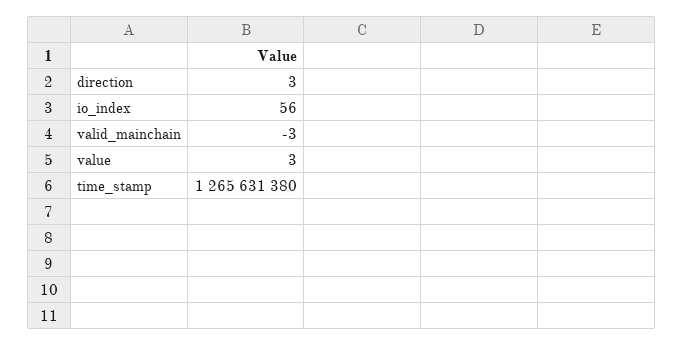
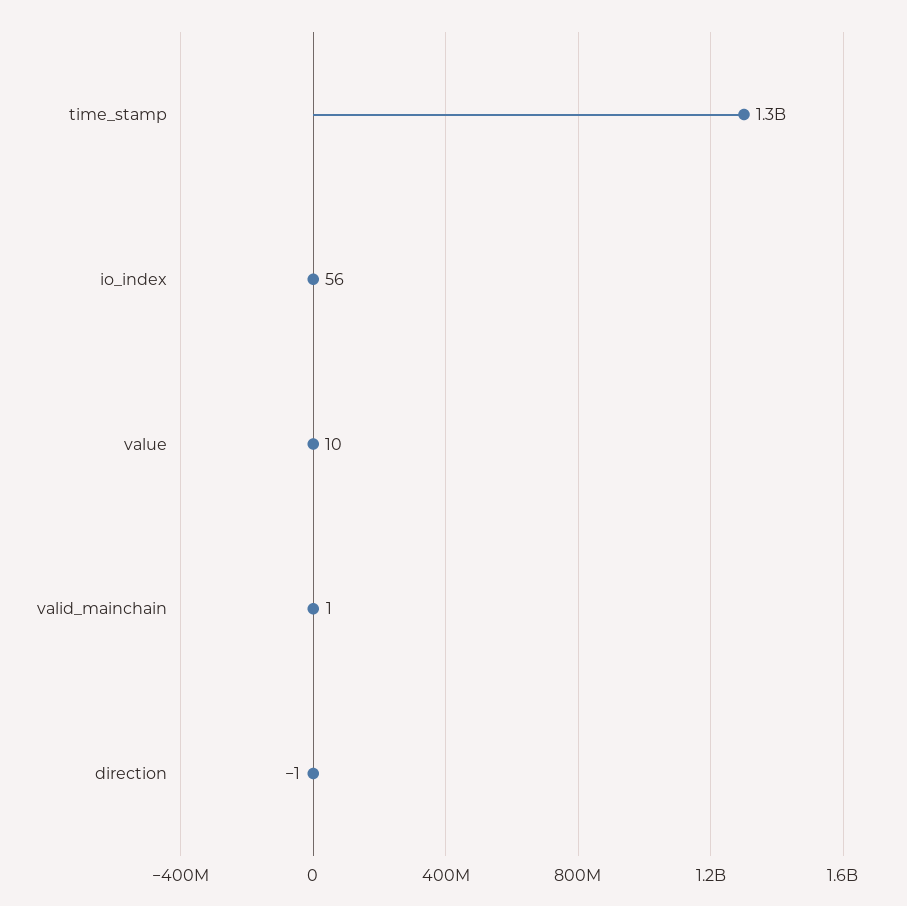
direction: 3 -> -1
valid_mainchain: -3 -> 1
value: 3 -> 10

